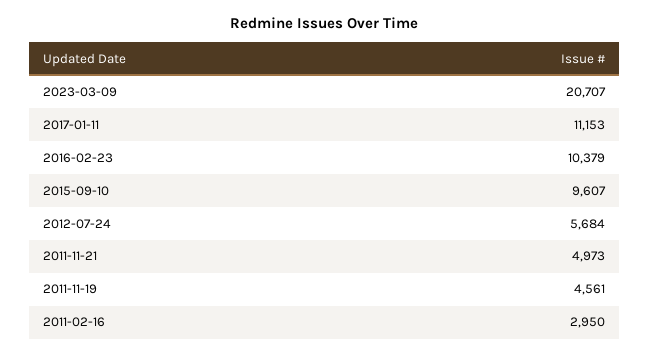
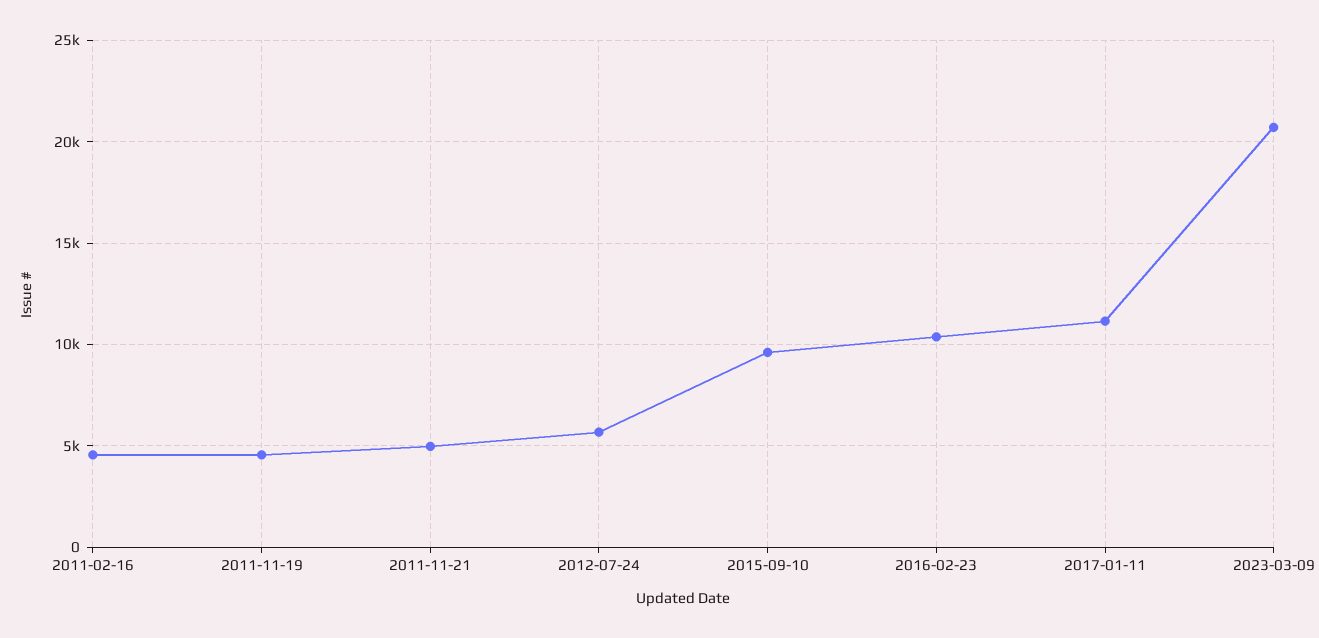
2011-02-16: 2950 -> 4500

